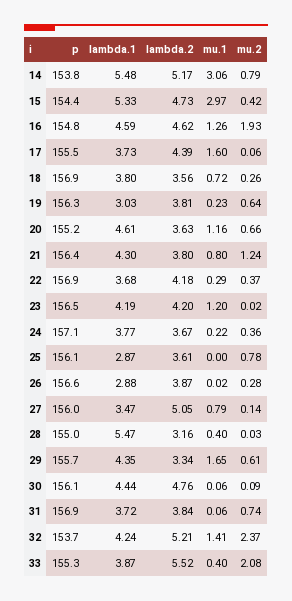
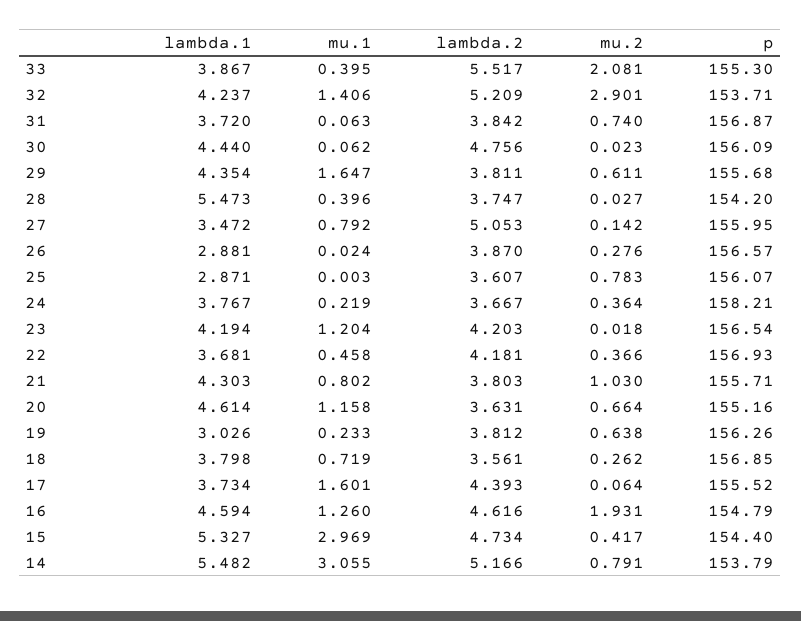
p, 21: 156.4 -> 155.71
mu.2, 21: 1.24 -> 1.03
mu.1, 22: 0.29 -> 0.458
p, 24: 157.1 -> 158.21
p, 28: 155 -> 154.2
lambda.2, 28: 3.16 -> 3.747
lambda.2, 29: 3.34 -> 3.811
mu.2, 30: 0.09 -> 0.023
mu.2, 32: 2.37 -> 2.901

